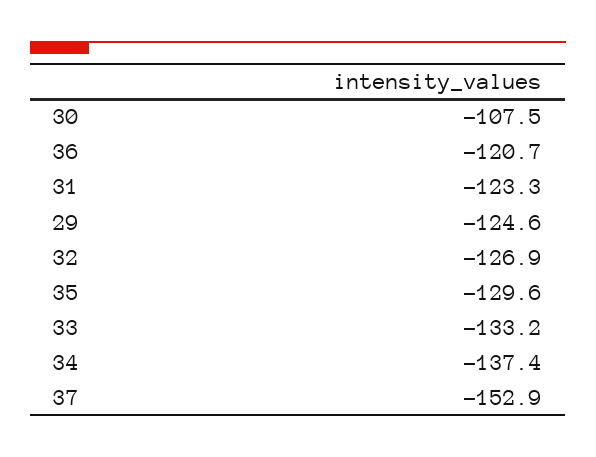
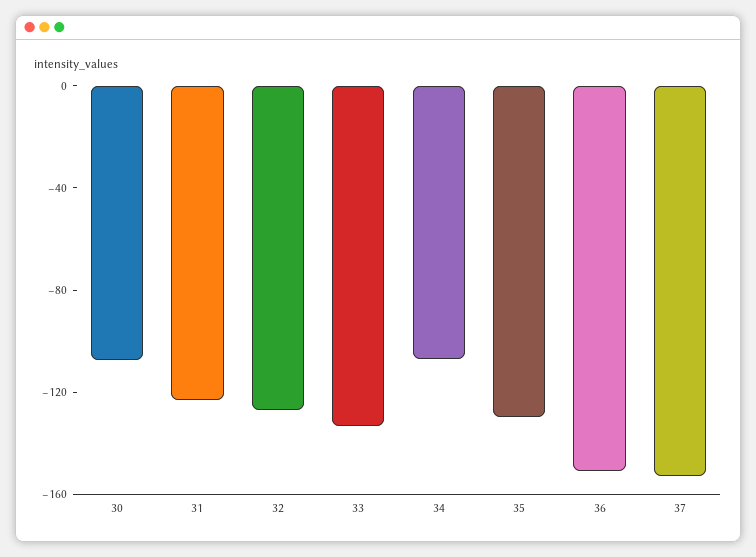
36: -120.7 -> -150
29: -124.6 -> none
34: -137.4 -> -110

